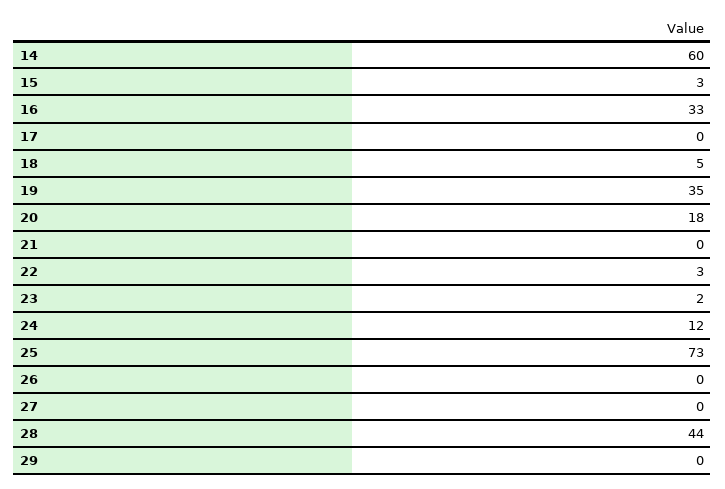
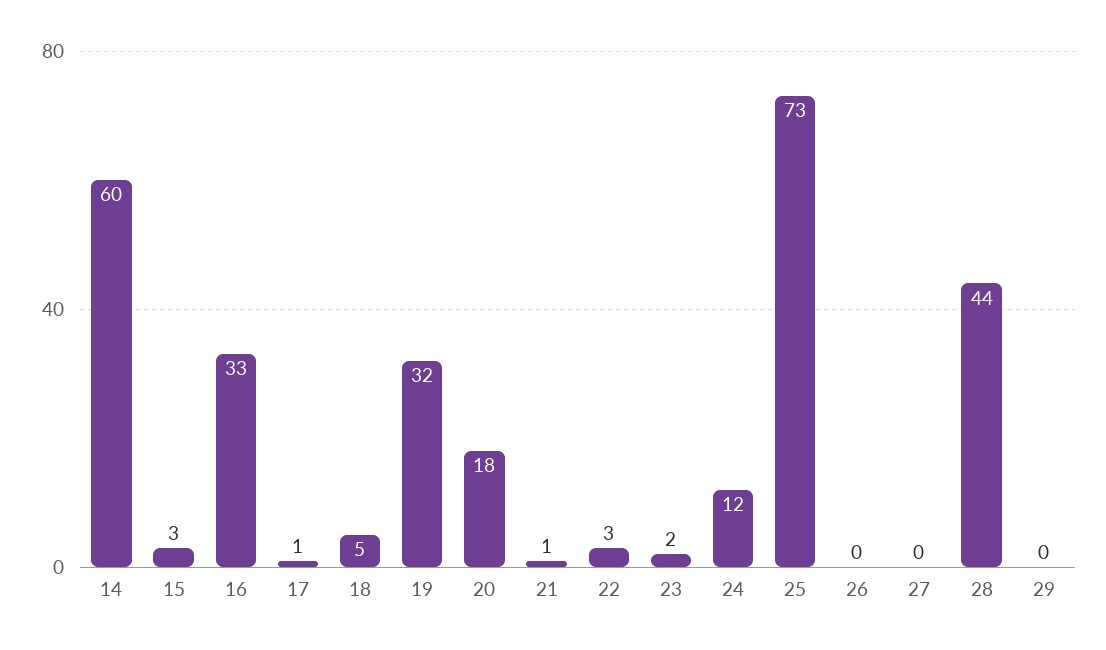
17: 0 -> 1
19: 35 -> 32
21: 0 -> 1

